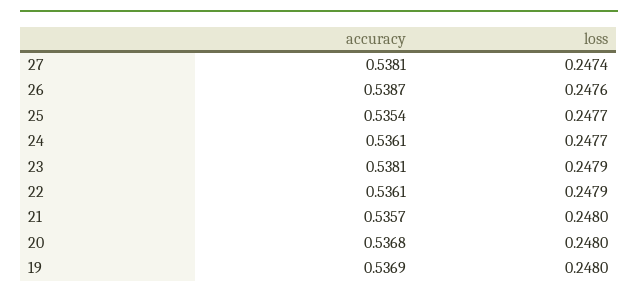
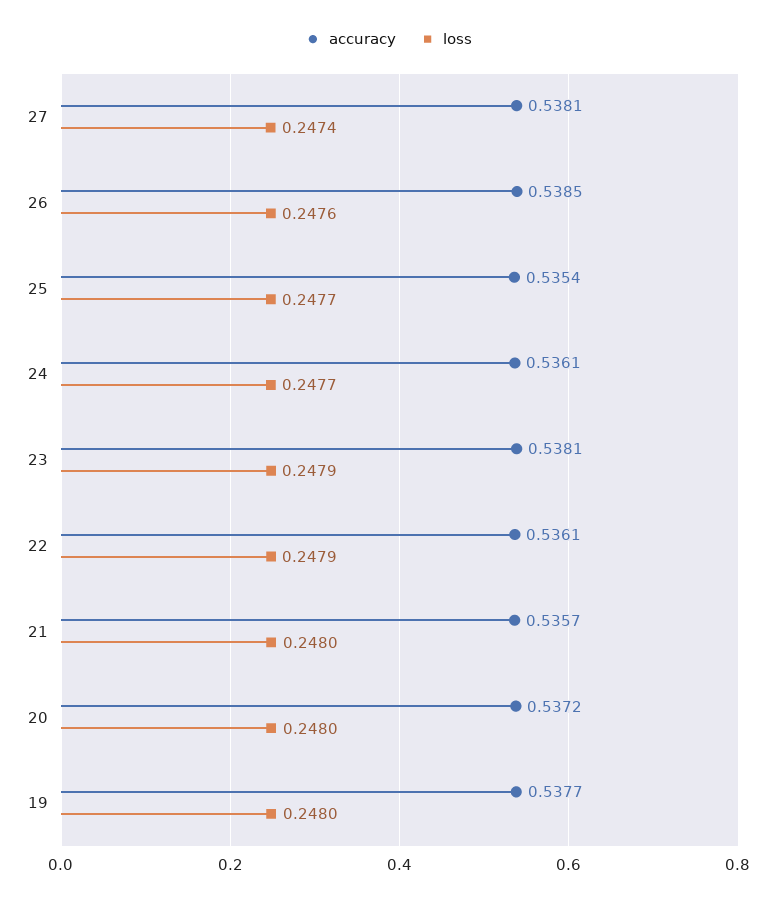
accuracy, 26: 0.5387 -> 0.5385
accuracy, 20: 0.5368 -> 0.5372
accuracy, 19: 0.5369 -> 0.5377

